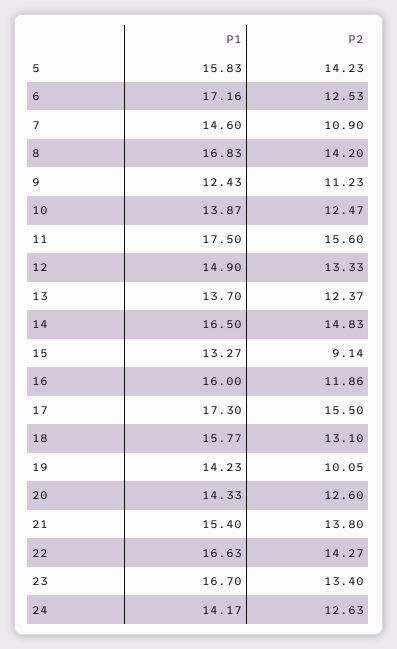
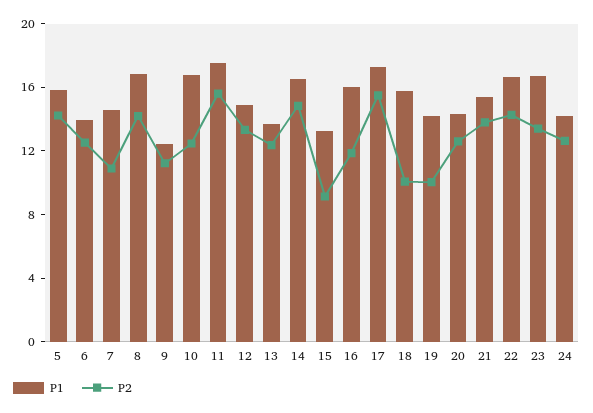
P1, 6: 17.16 -> 14
P1, 10: 13.87 -> 17
P2, 18: 13.1 -> 10

